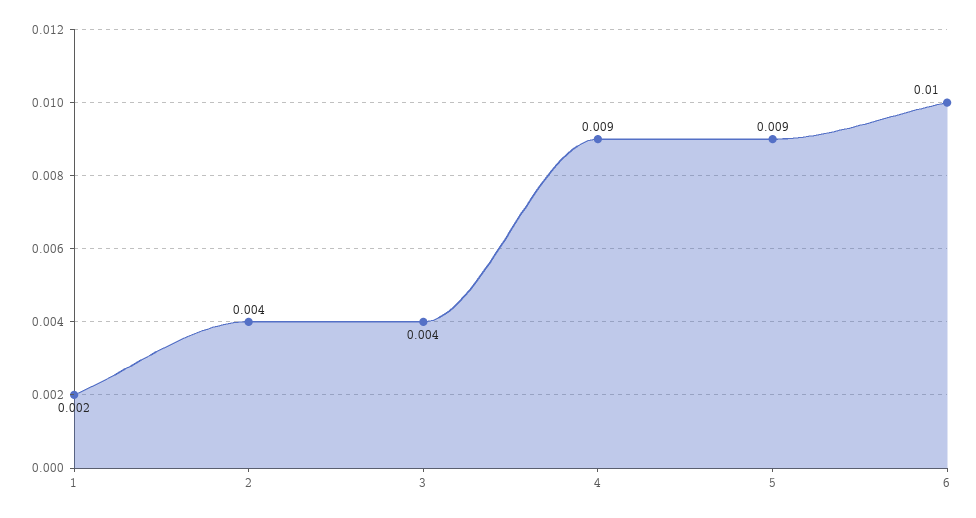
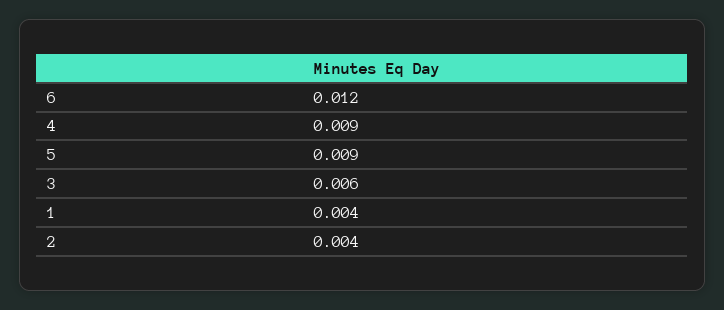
1: 0.002 -> 0.004
3: 0.004 -> 0.006
6: 0.01 -> 0.012

